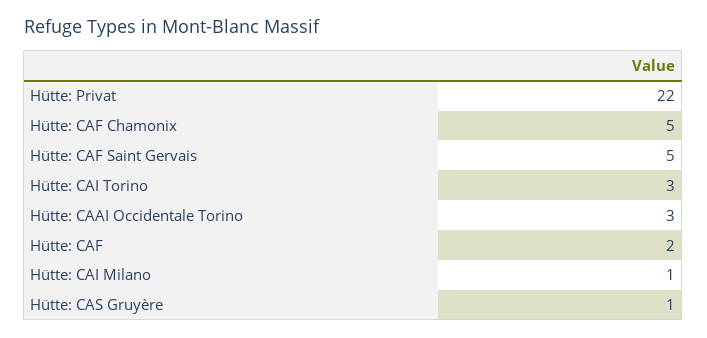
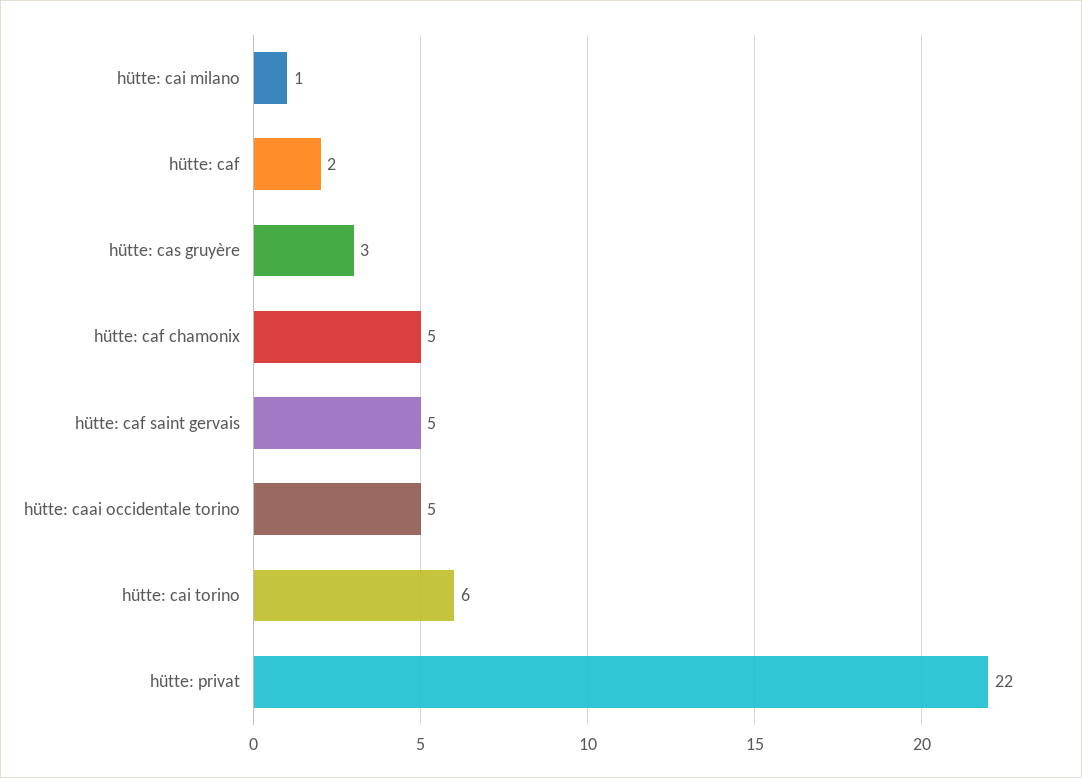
Hütte: CAI Torino: 3 -> 6
Hütte: CAAI Occidentale Torino: 3 -> 5
Hütte: CAS Gruyère: 1 -> 3

